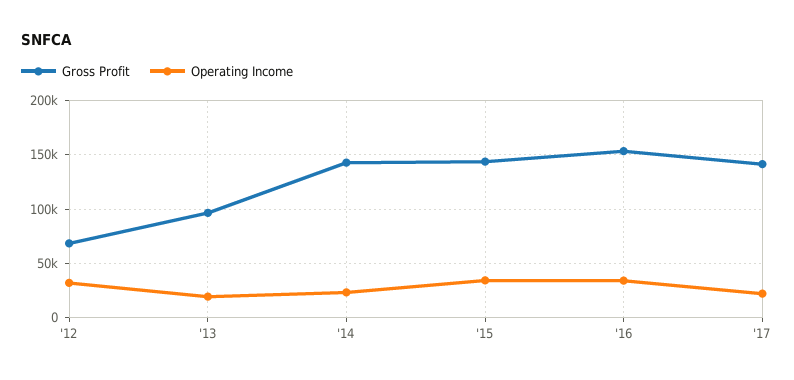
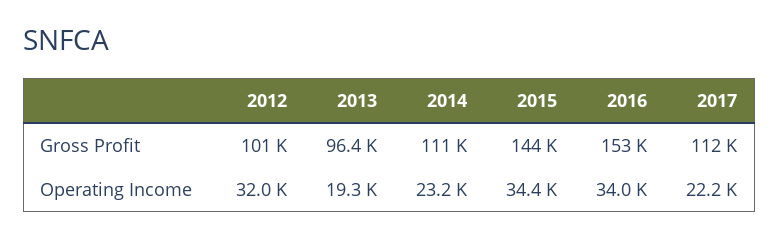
Gross Profit, '12: 70000 -> 101000
Gross Profit, '14: 140000 -> 111000
Gross Profit, '17: 140000 -> 112000

